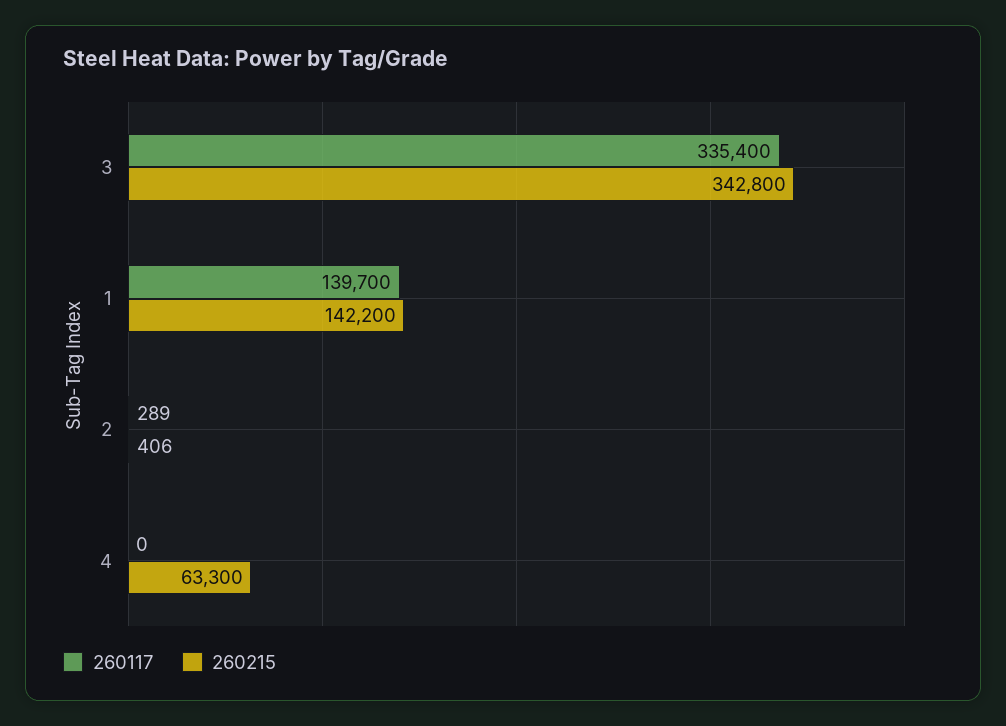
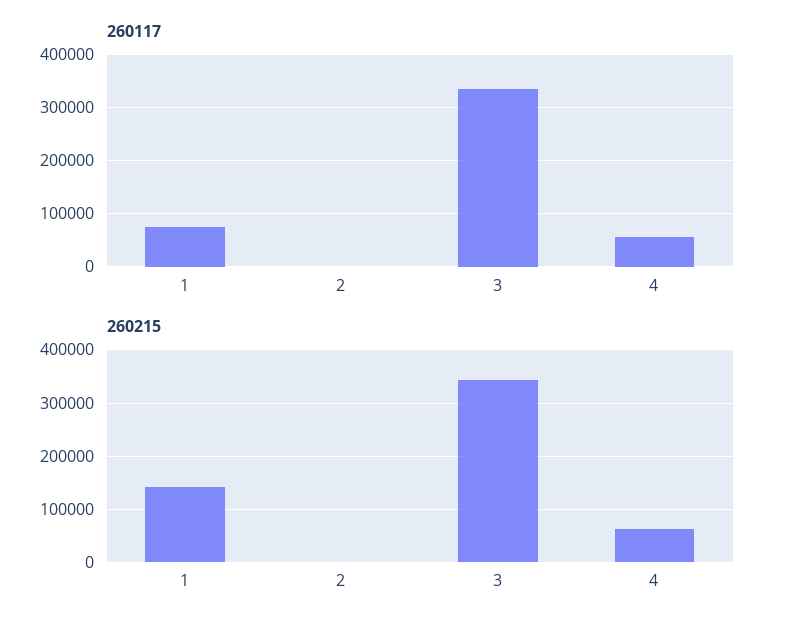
260117, 1: 139700 -> 80000
260117, 4: 0 -> 60000

